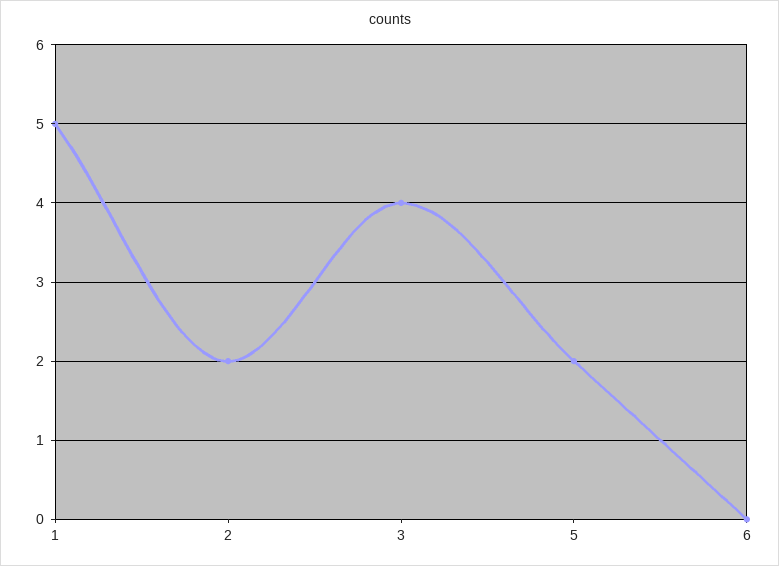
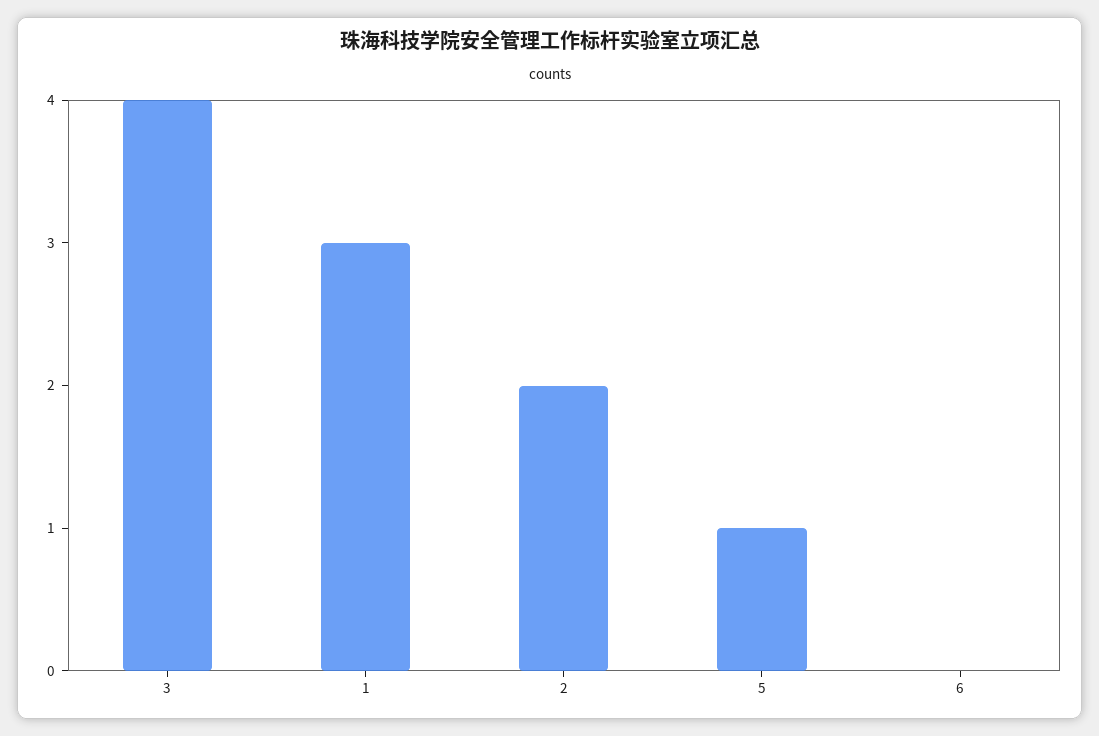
1: 5 -> 3
5: 2 -> 1

